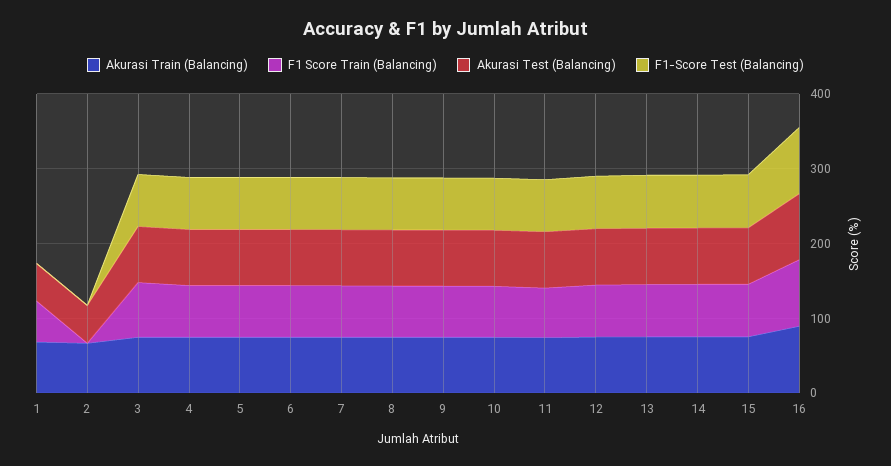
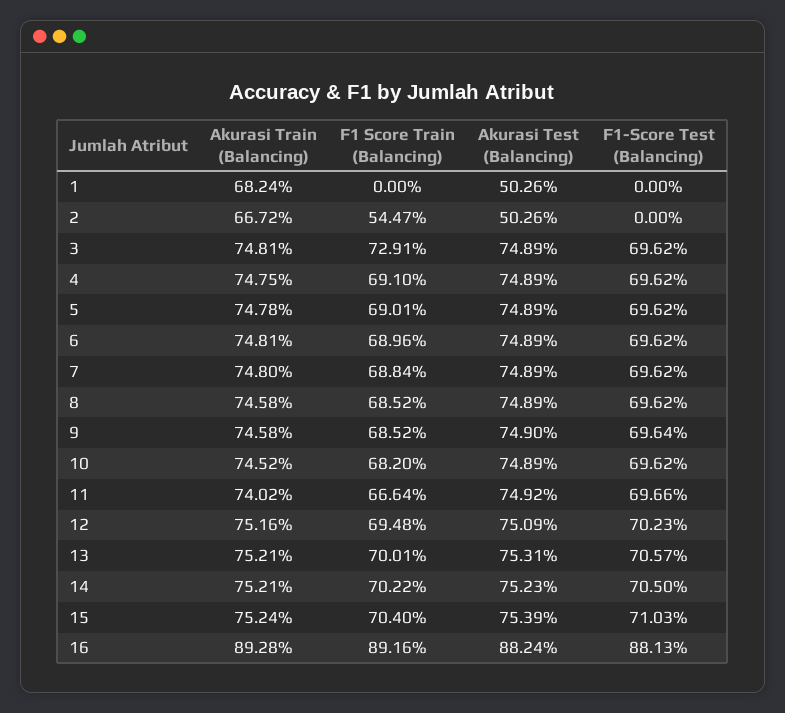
F1 Score Train (Balancing), 1: 60 -> 0
F1 Score Train (Balancing), 2: 0 -> 54.47

